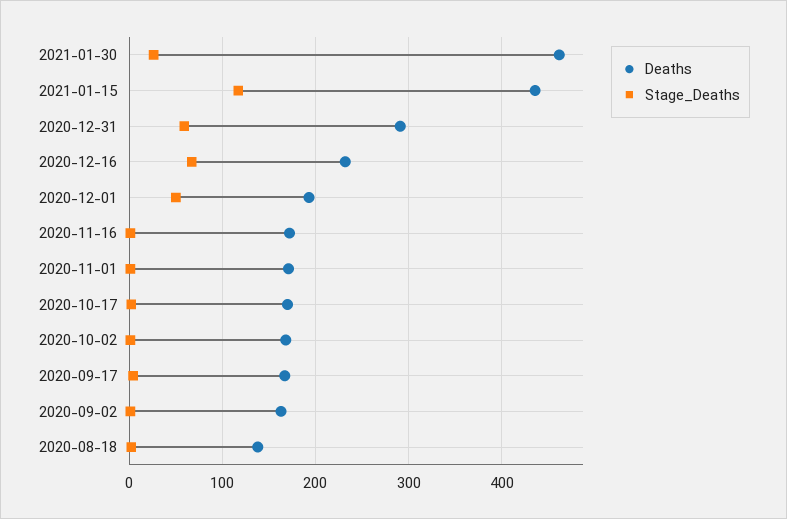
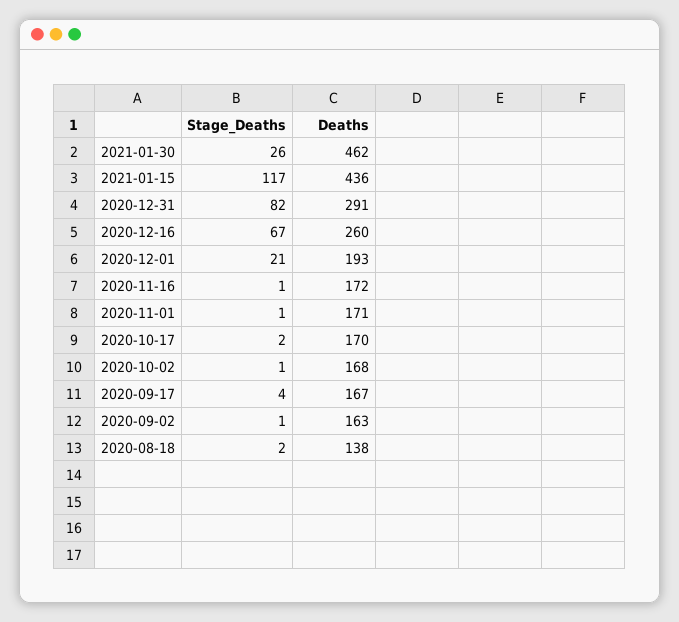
Stage_Deaths, 2020-12-31: 60 -> 82
Deaths, 2020-12-16: 230 -> 260
Stage_Deaths, 2020-12-01: 50 -> 21

